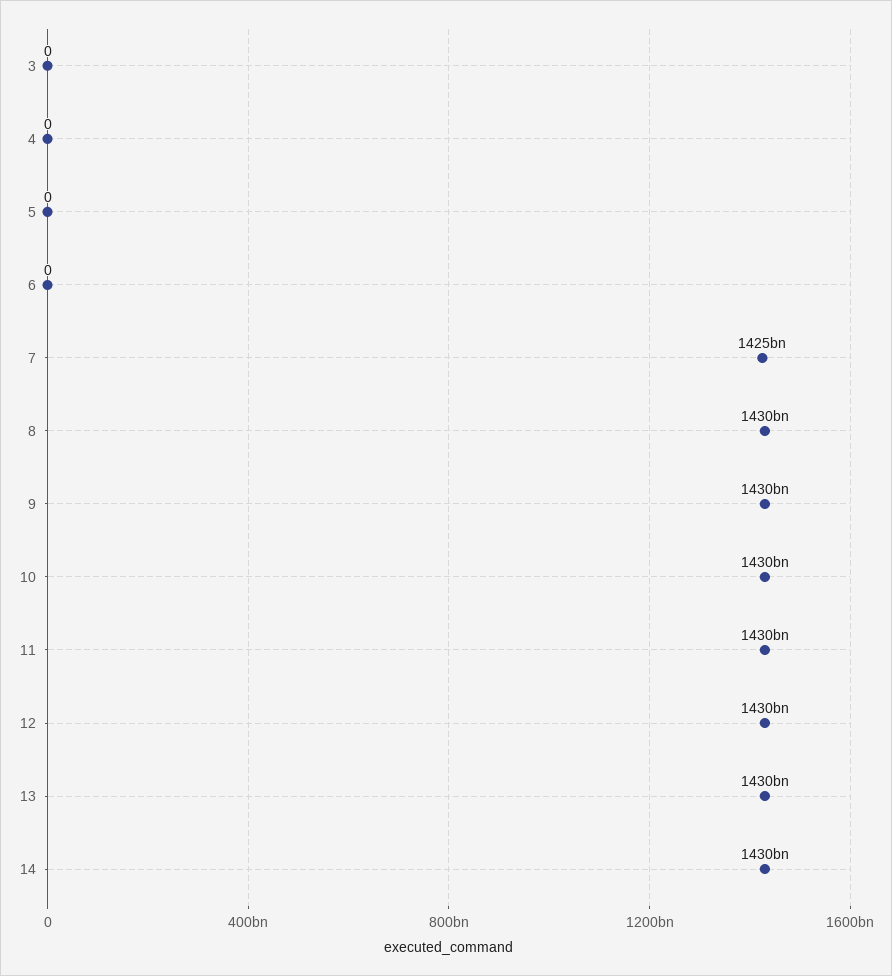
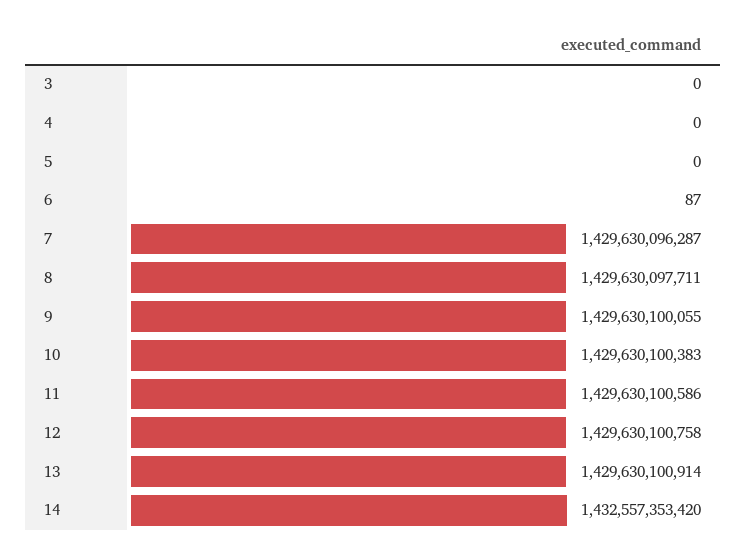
6: 0 -> 87
7: 1425000000000 -> 1429630096287
14: 1430000000000 -> 1432557353420

